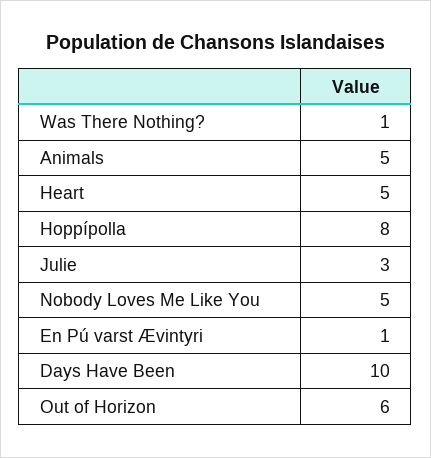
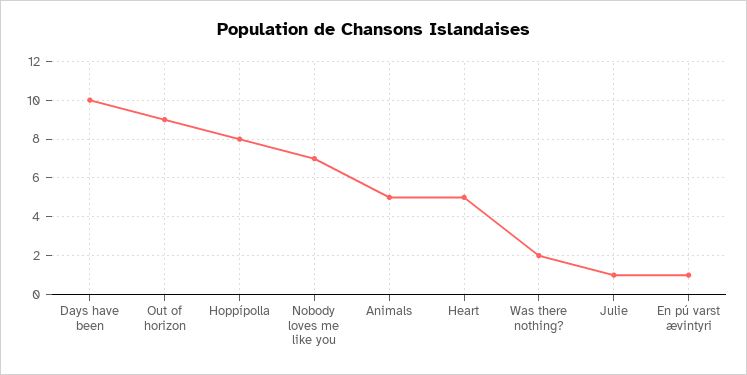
Was There Nothing?: 1 -> 2
Julie: 3 -> 1
Nobody Loves Me Like You: 5 -> 7
Out of Horizon: 6 -> 9

